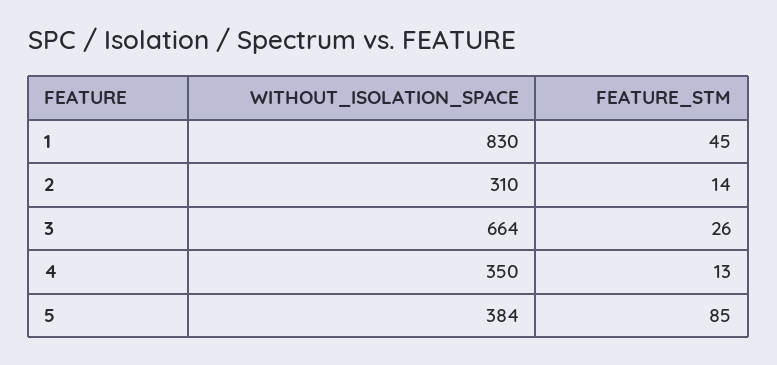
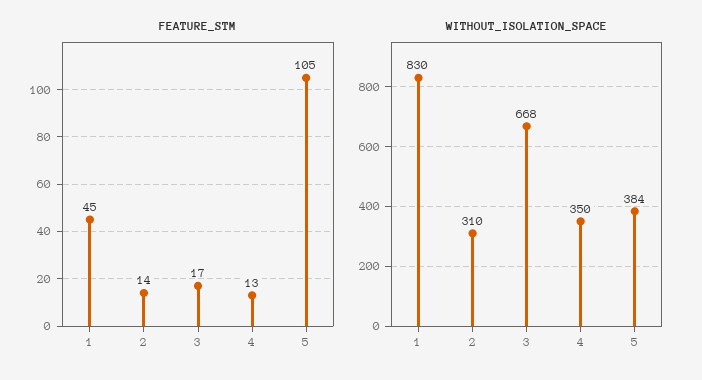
WITHOUT_ISOLATION_SPACE, 3: 664 -> 668
FEATURE_STM, 3: 26 -> 17
FEATURE_STM, 5: 85 -> 105

